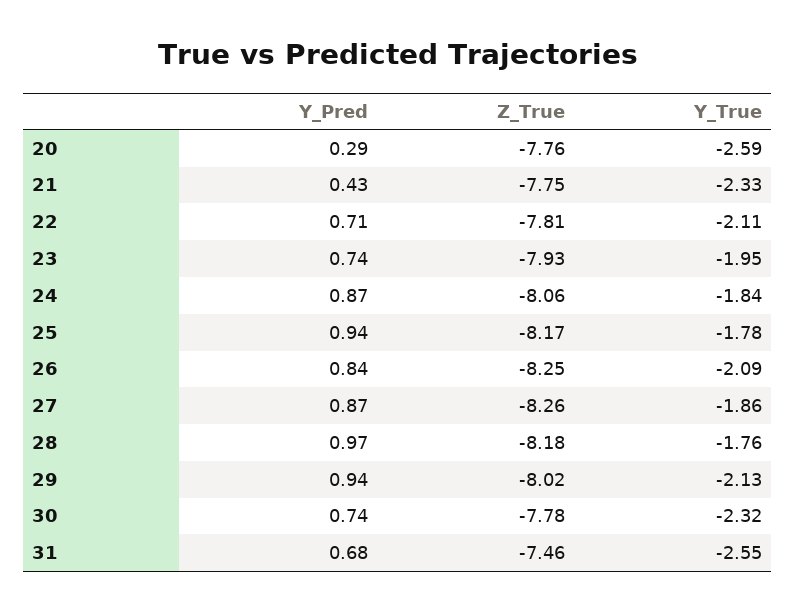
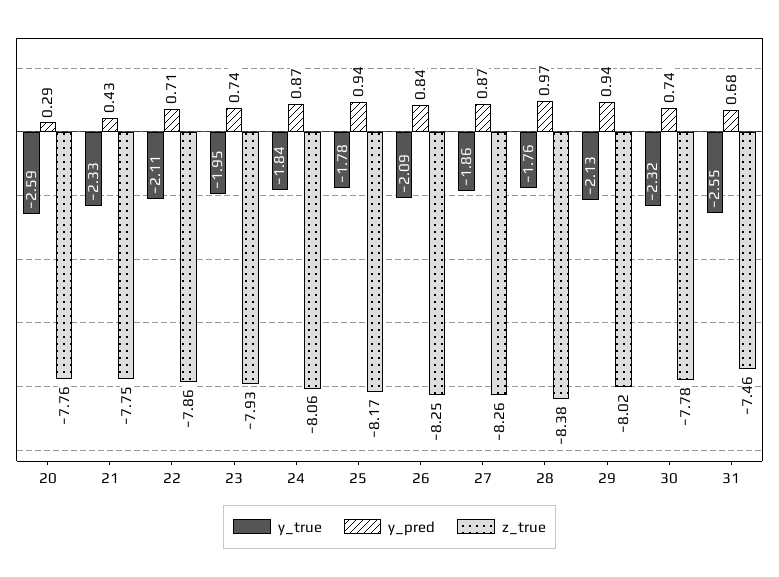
Z_True, 22: -7.81 -> -7.86
Z_True, 28: -8.18 -> -8.38

